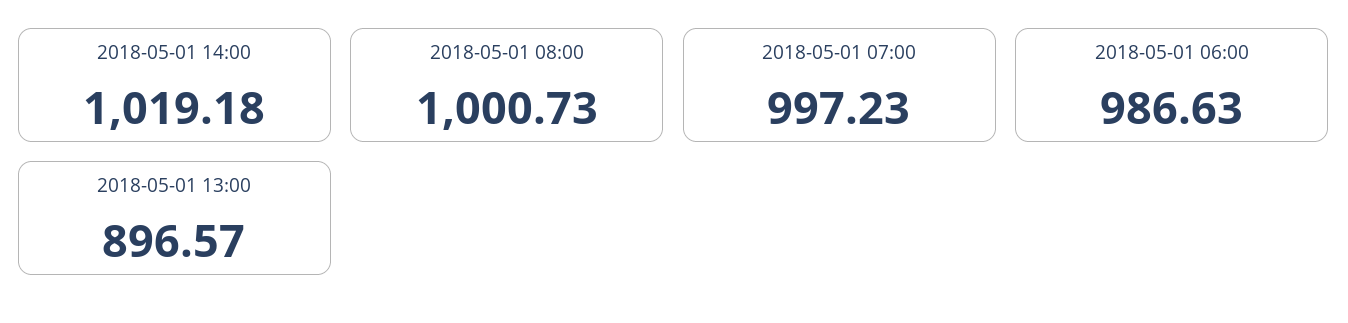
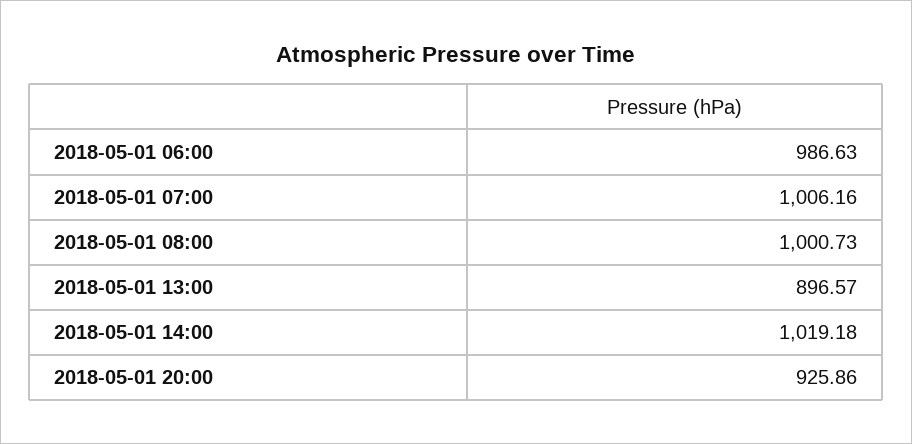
2018-05-01 07:00: 997.23 -> 1006.16
2018-05-01 20:00: none -> 925.86

